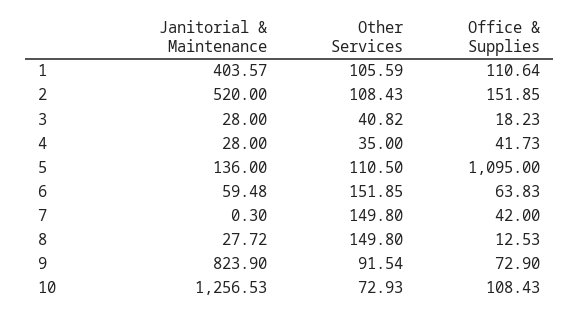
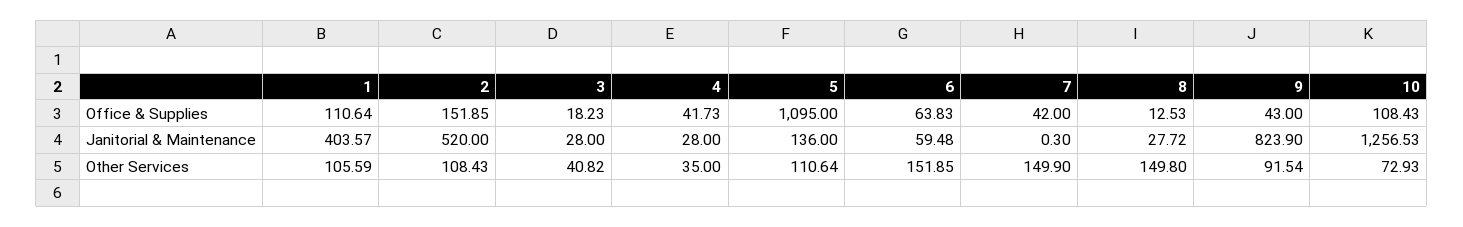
Other Services, 5: 110.5 -> 110.64
Other Services, 7: 149.8 -> 149.9
Office & Supplies, 9: 72.9 -> 43

